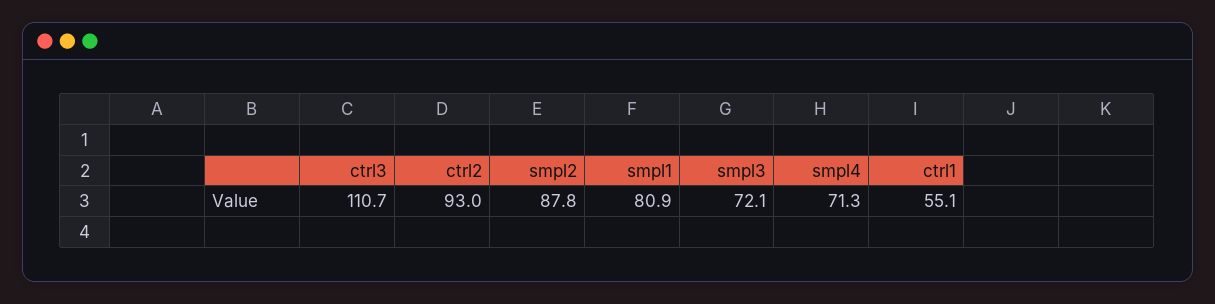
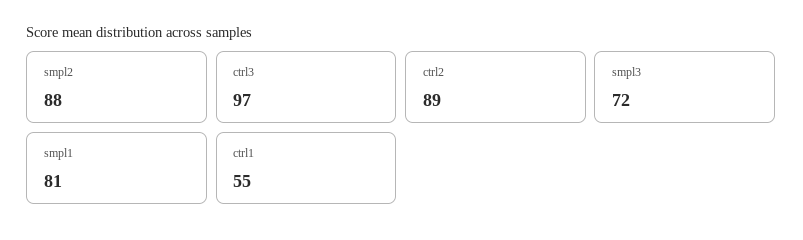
ctrl3: 110.7 -> 97
ctrl2: 93 -> 89
smpl4: 71.3 -> none

